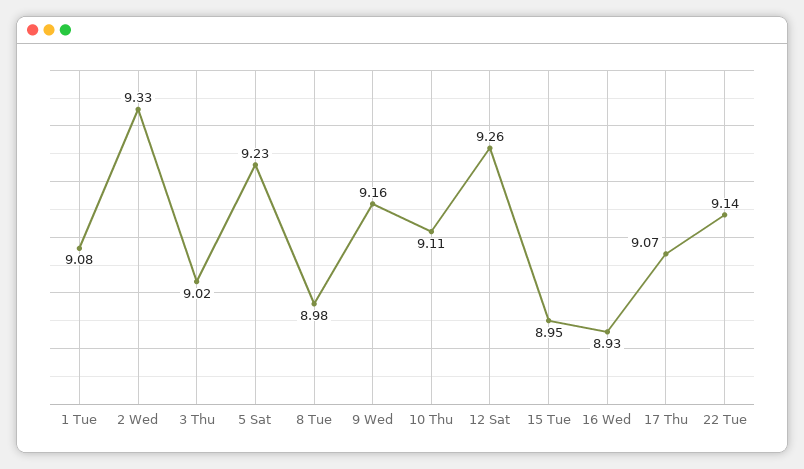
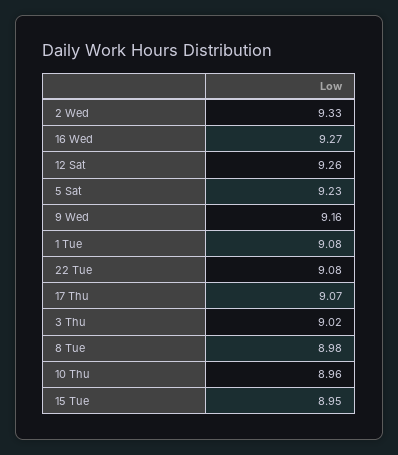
10 Thu: 9.11 -> 8.96
16 Wed: 8.93 -> 9.27
22 Tue: 9.14 -> 9.08

